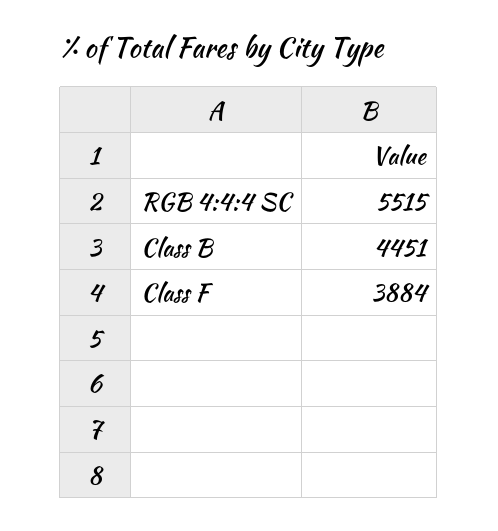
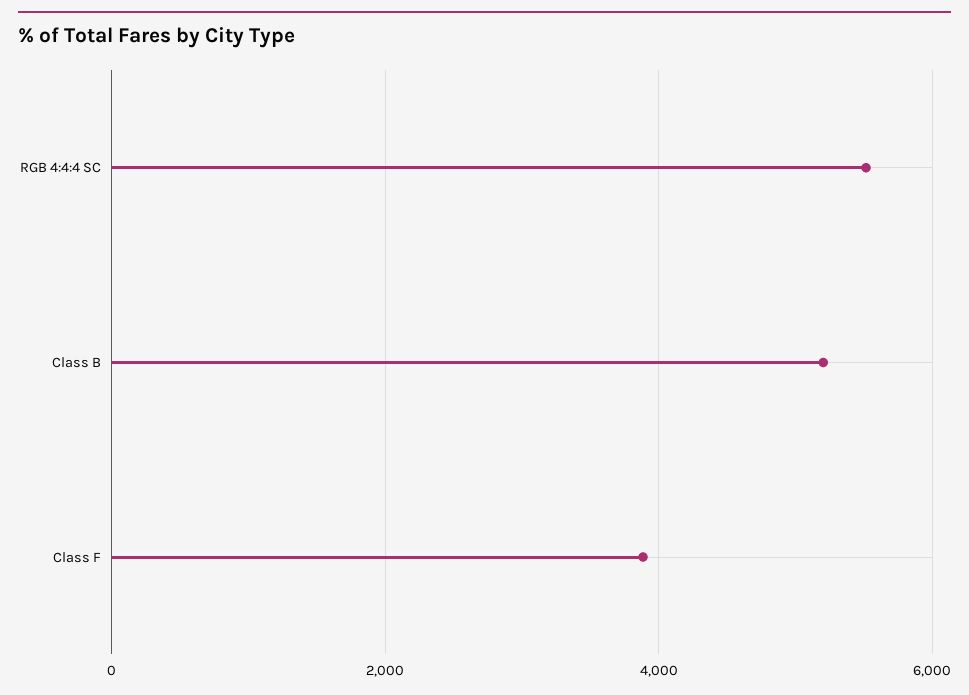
Class B: 4451 -> 5200

